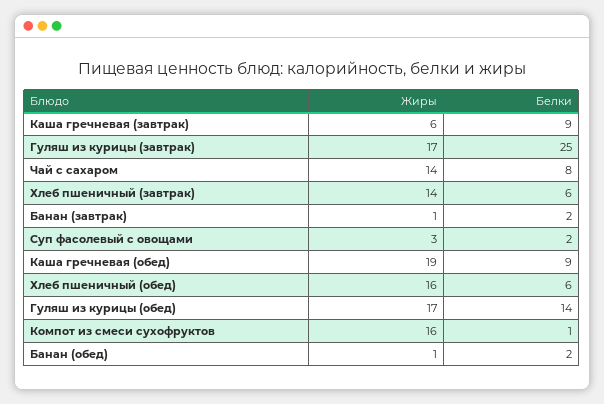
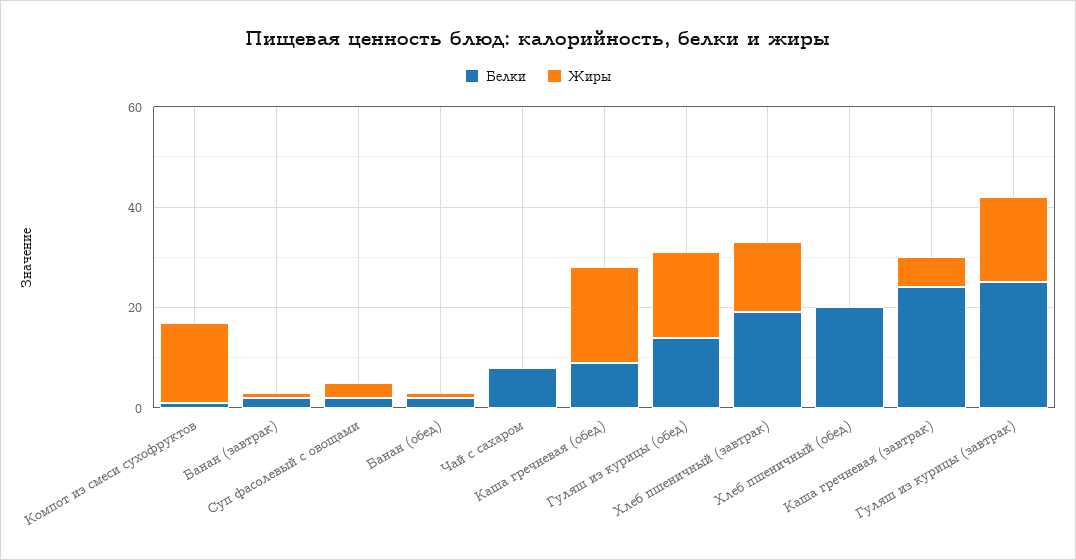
Белки, Каша гречневая (завтрак): 9 -> 25
Жиры, Чай с сахаром: 14 -> 0
Белки, Хлеб пшеничный (завтрак): 6 -> 20
Жиры, Хлеб пшеничный (обед): 16 -> 0
Белки, Хлеб пшеничный (обед): 6 -> 20

